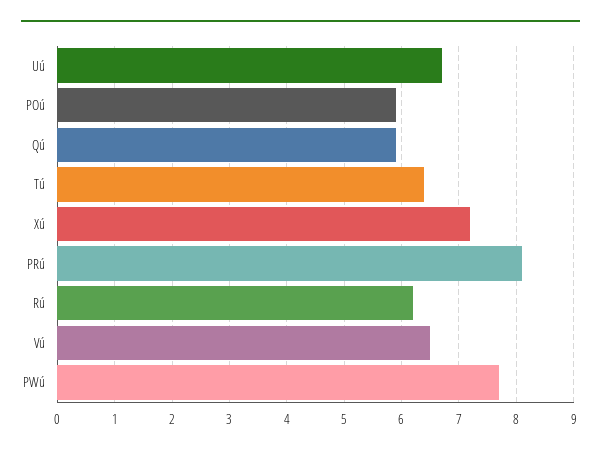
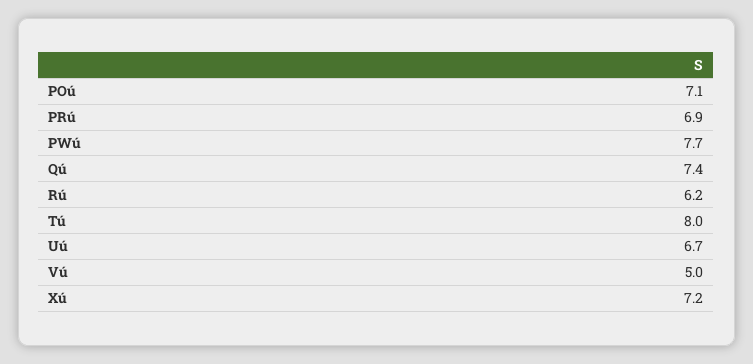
POú: 6 -> 7.1
Qú: 6 -> 7.4
Tú: 6.5 -> 8
PRú: 8 -> 6.9
Vú: 6.5 -> 5

